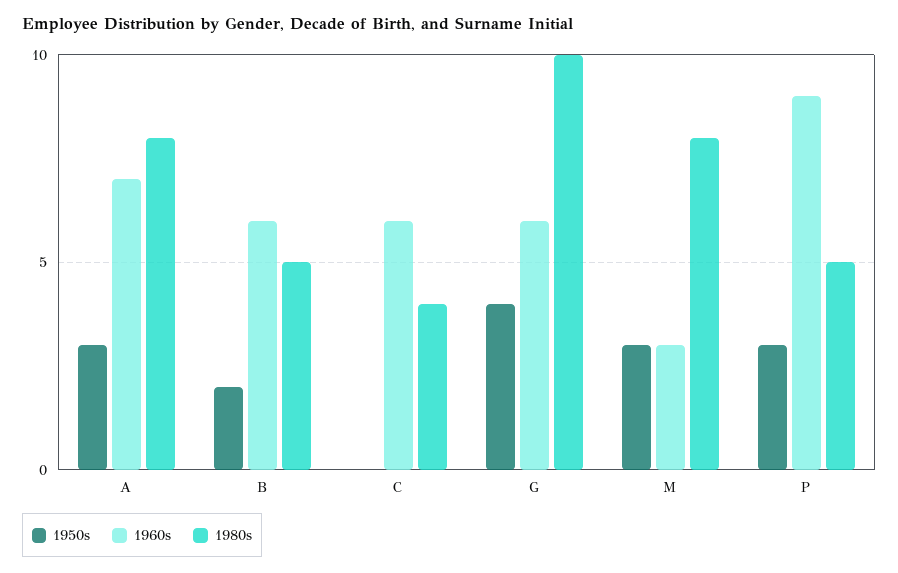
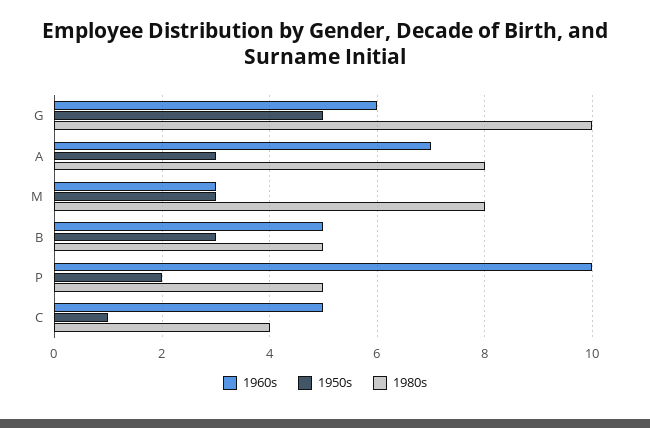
1950s, B: 2 -> 3
1960s, B: 6 -> 5
1950s, C: 0 -> 1
1960s, C: 6 -> 5
1950s, G: 4 -> 5
1950s, P: 3 -> 2
1960s, P: 9 -> 10

